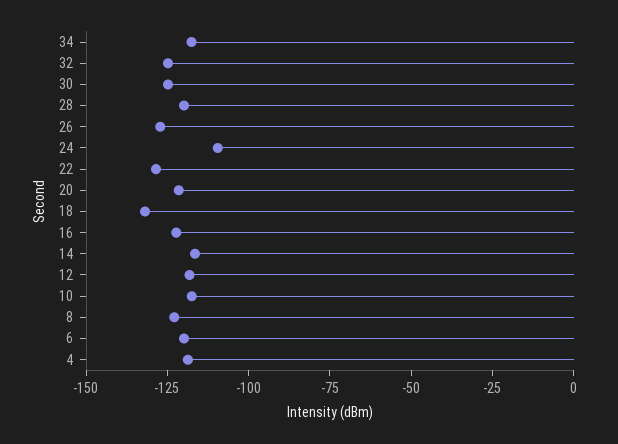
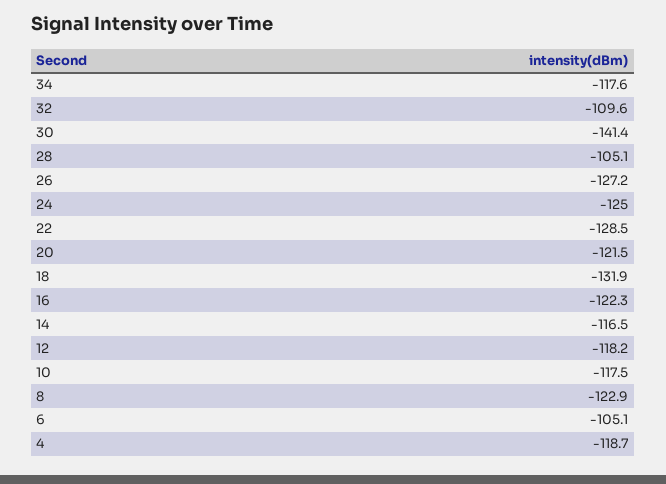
32: -125 -> -109.6
30: -125 -> -141.4
28: -120 -> -105.1
24: -110 -> -125
6: -120 -> -105.1

